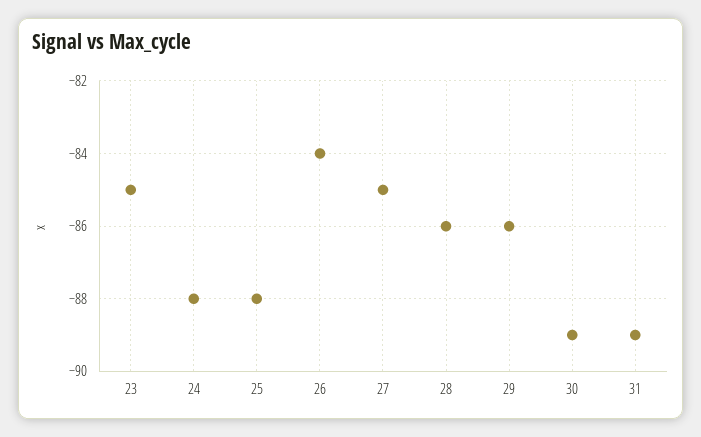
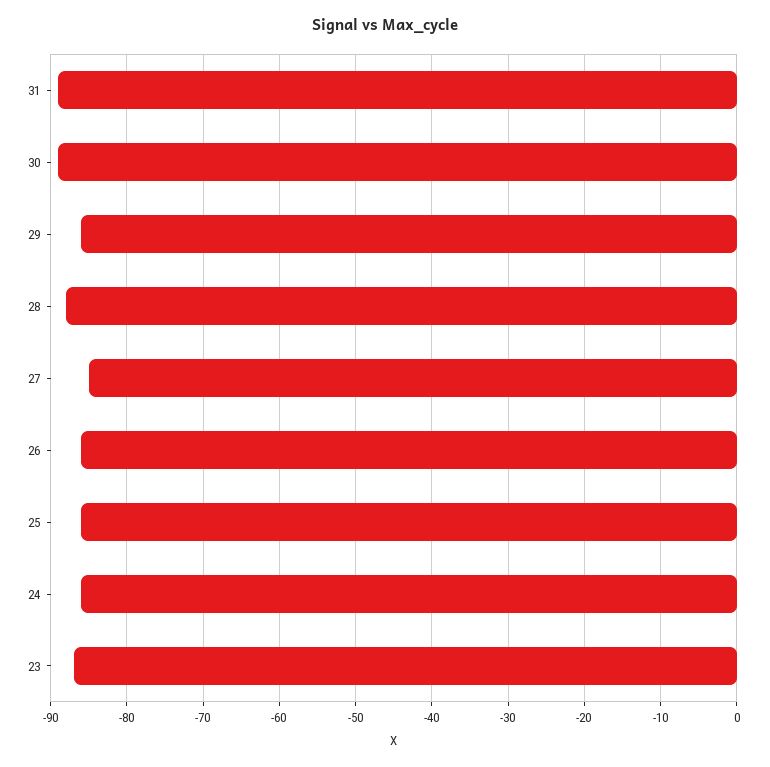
23: -85 -> -87
24: -88 -> -86
25: -88 -> -86
26: -84 -> -86
28: -86 -> -88

